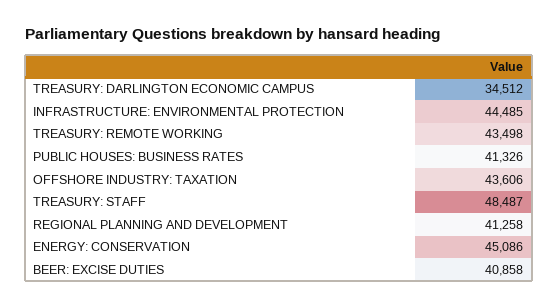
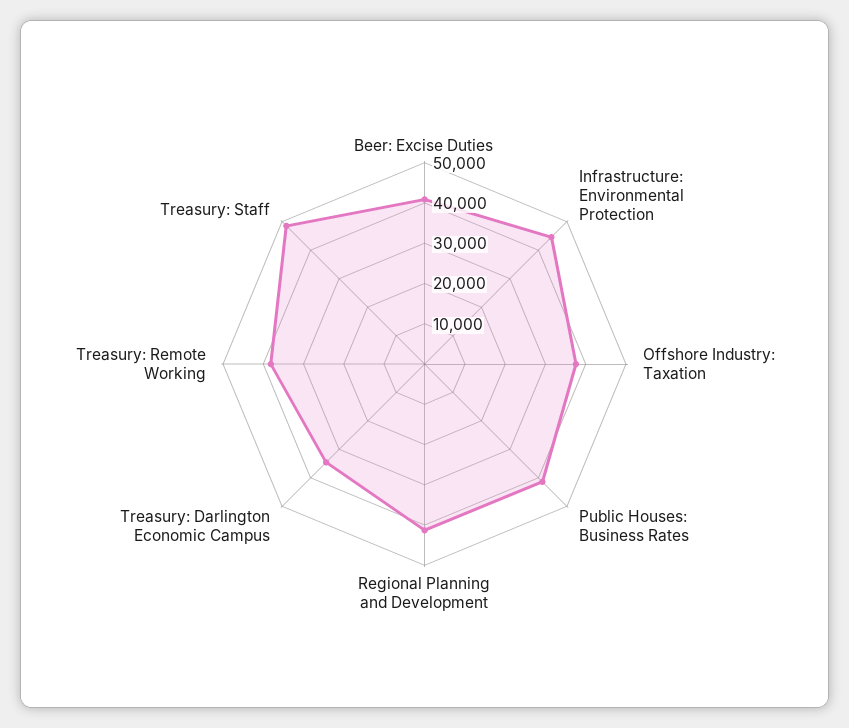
TREASURY: REMOTE WORKING: 43498 -> 38000
OFFSHORE INDUSTRY: TAXATION: 43606 -> 38000
ENERGY: CONSERVATION: 45086 -> none

